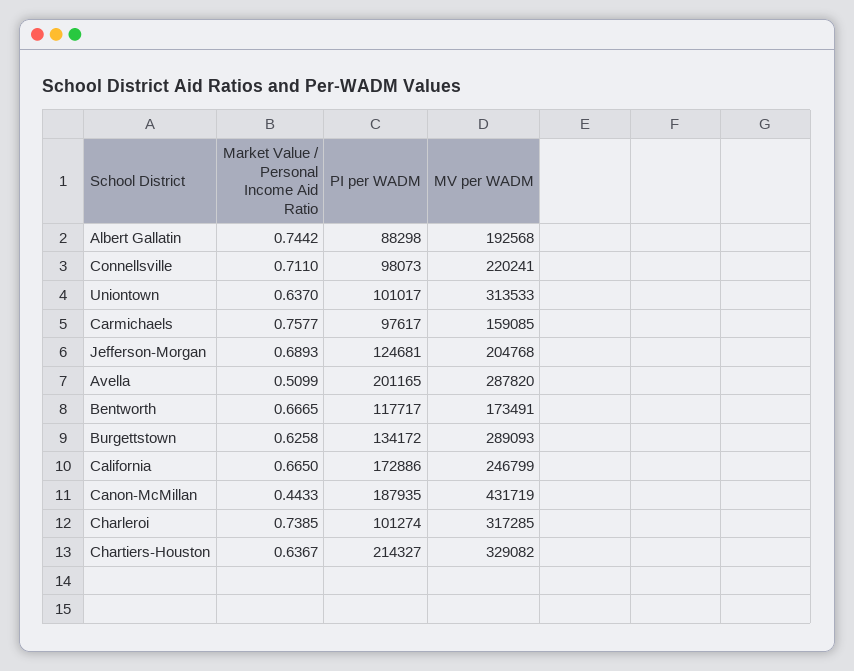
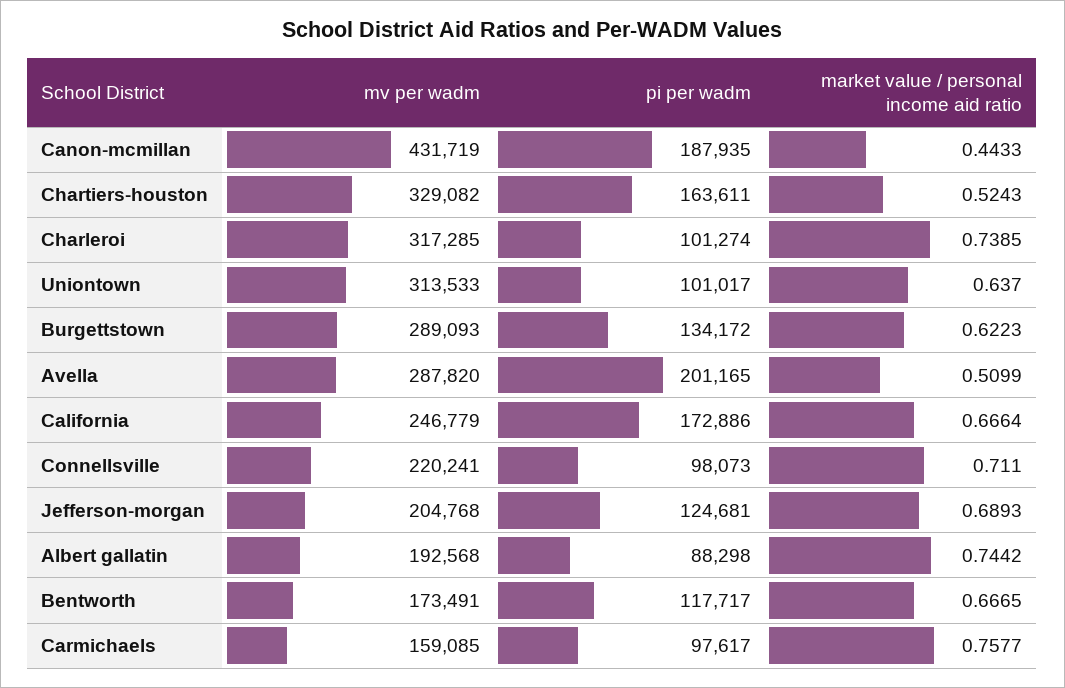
Market Value / Personal Income Aid Ratio, Burgettstown: 0.6258 -> 0.6223
Market Value / Personal Income Aid Ratio, California: 0.665 -> 0.6664
MV per WADM, California: 246799 -> 246779
Market Value / Personal Income Aid Ratio, Chartiers-Houston: 0.6367 -> 0.5243
PI per WADM, Chartiers-Houston: 214327 -> 163611

